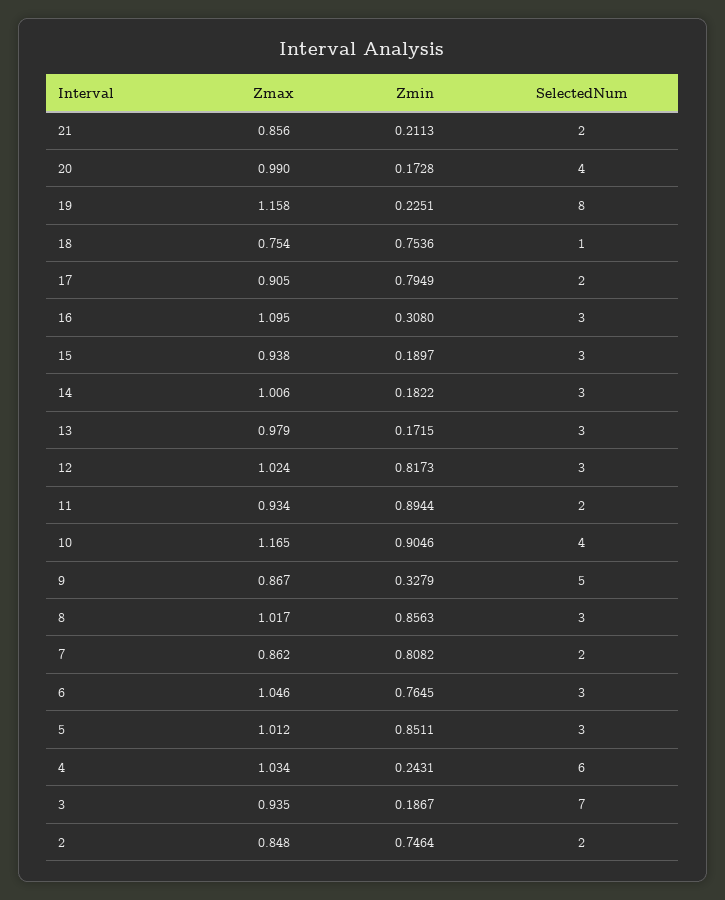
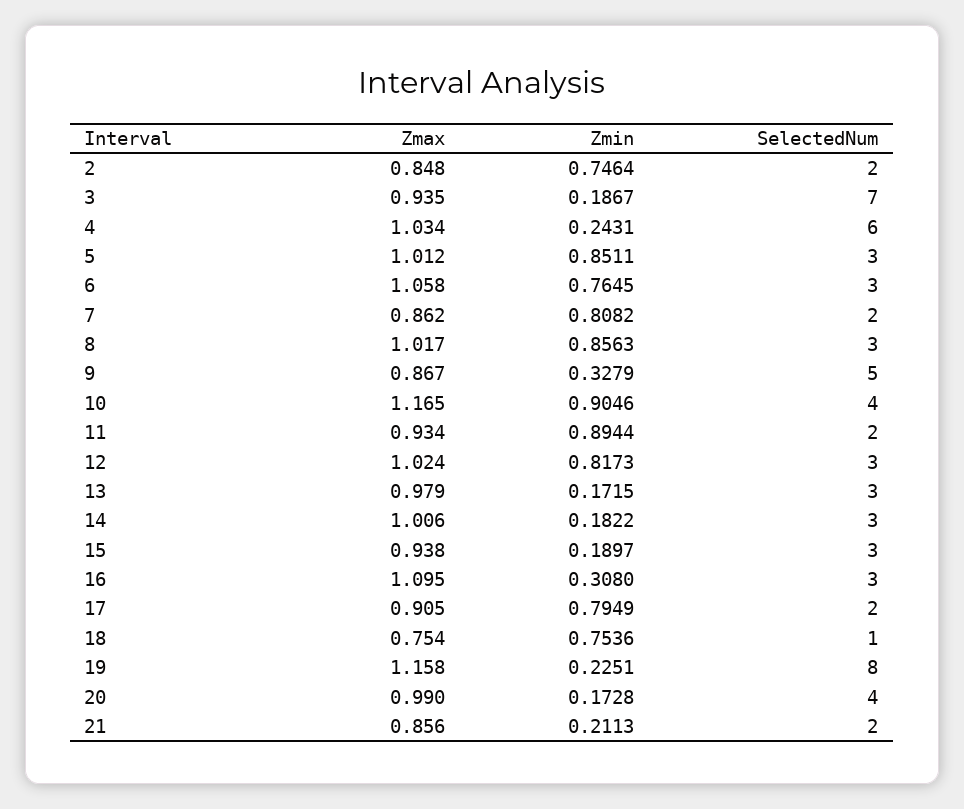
Zmax, 6: 1.046 -> 1.058

